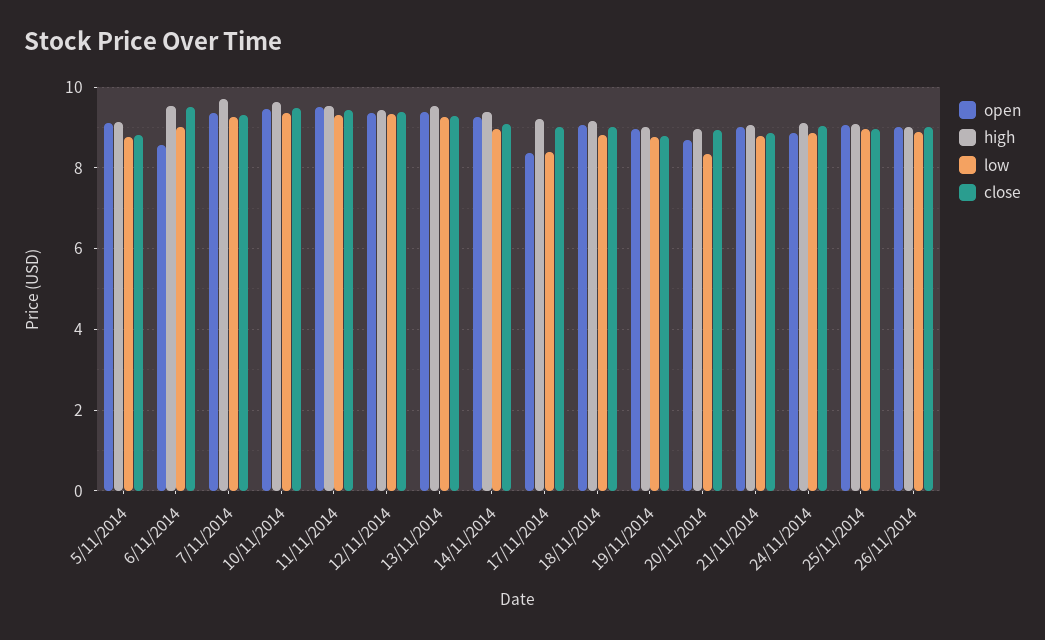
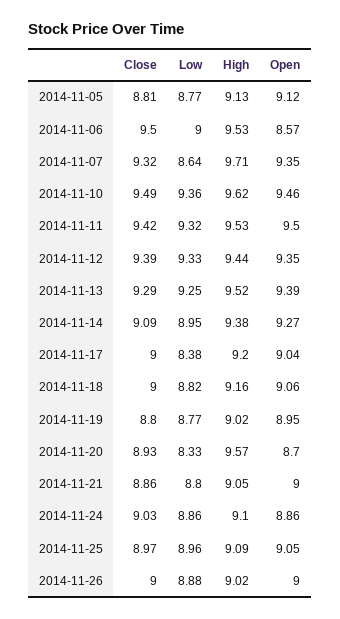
low, 7/11/2014: 9.2 -> 8.64
open, 17/11/2014: 8.4 -> 9.04
high, 20/11/2014: 9 -> 9.57

